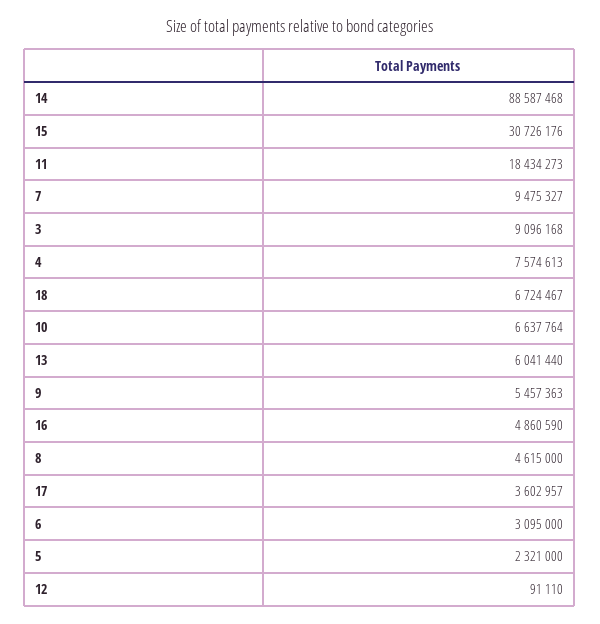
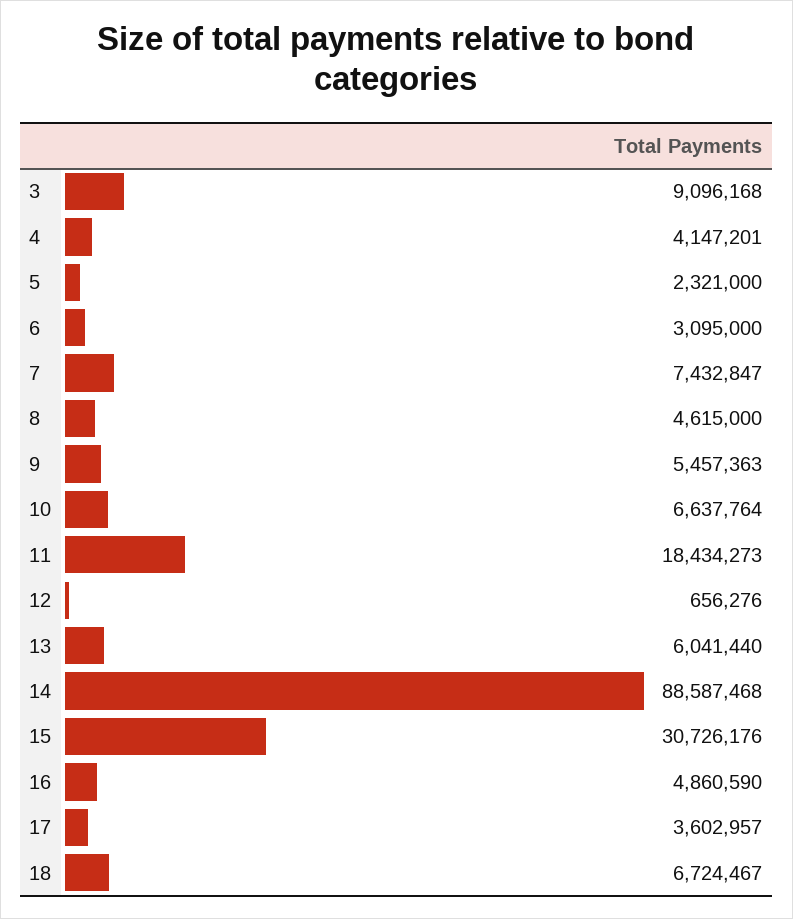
7: 9475327 -> 7432847
4: 7574613 -> 4147201
12: 91110 -> 656276

